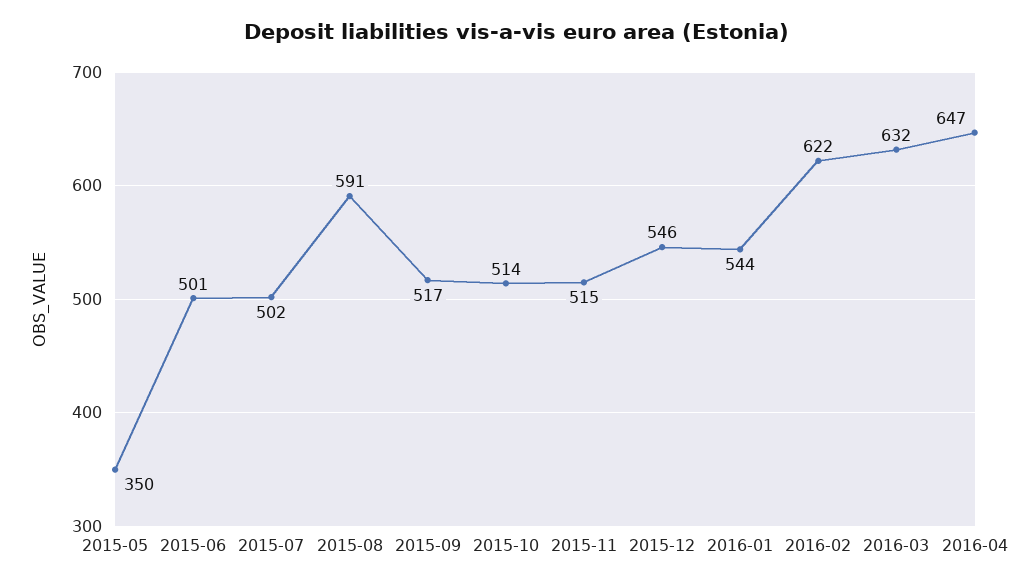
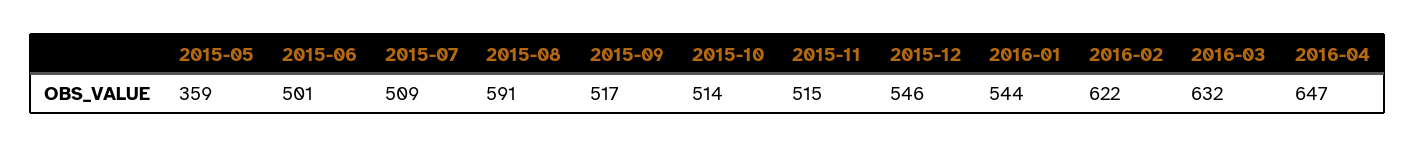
2015-05: 350 -> 359
2015-07: 502 -> 509

